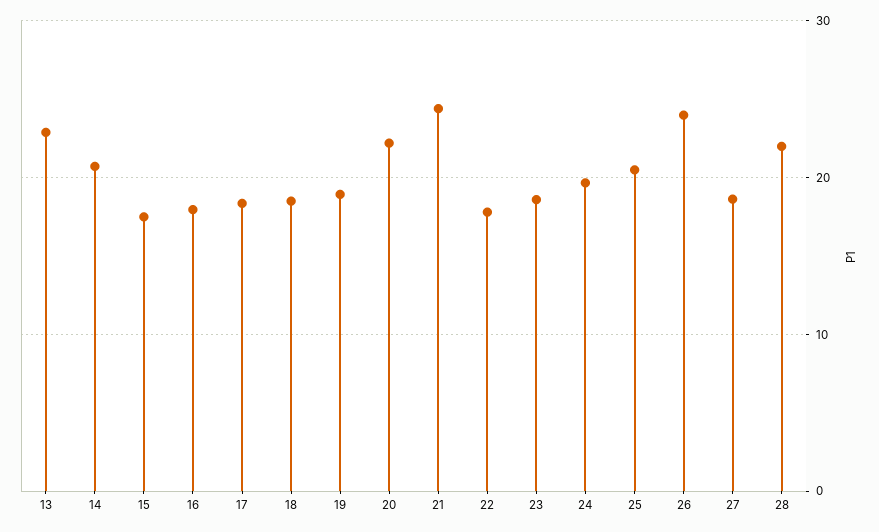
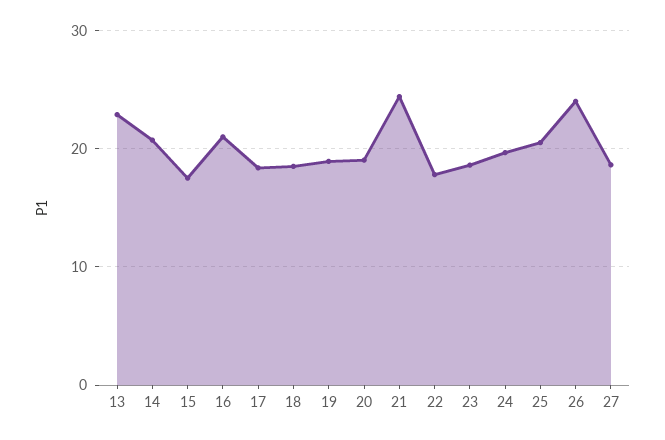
16: 18 -> 21
20: 22 -> 19
28: 22 -> none

